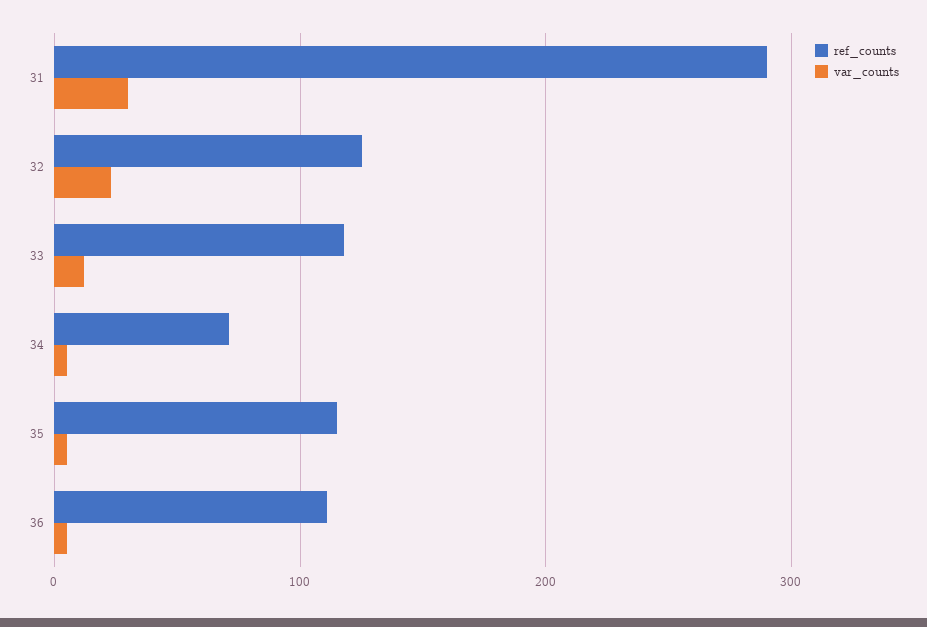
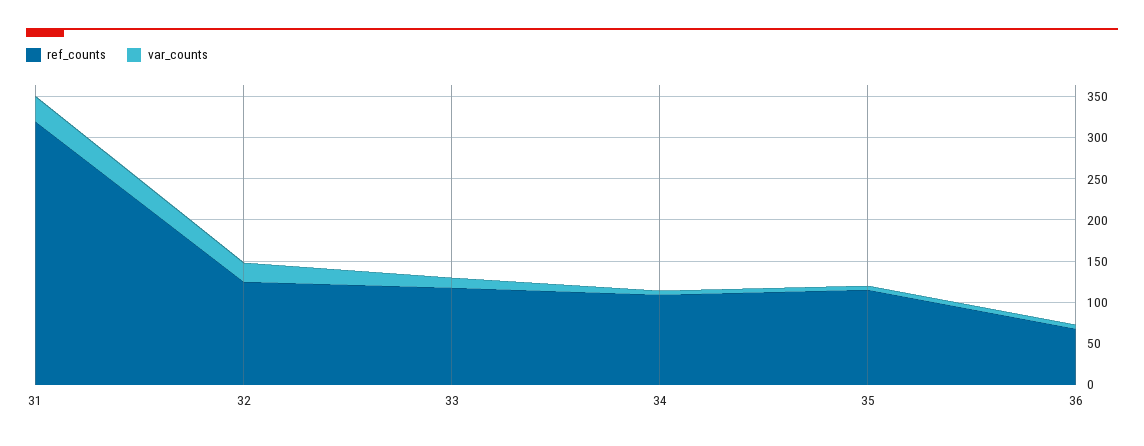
ref_counts, 31: 290 -> 320
ref_counts, 34: 70 -> 110
ref_counts, 36: 110 -> 70

